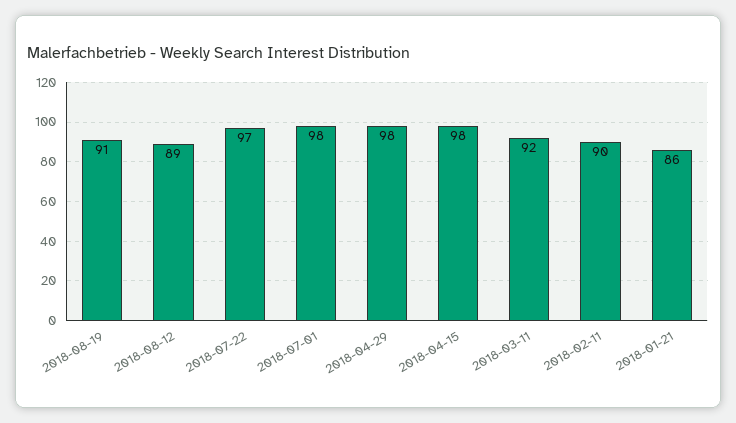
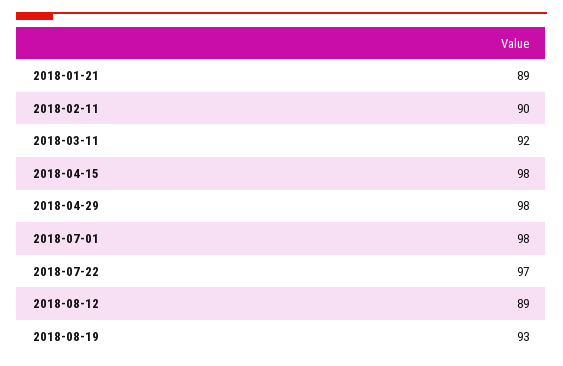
2018-08-19: 91 -> 93
2018-01-21: 86 -> 89

